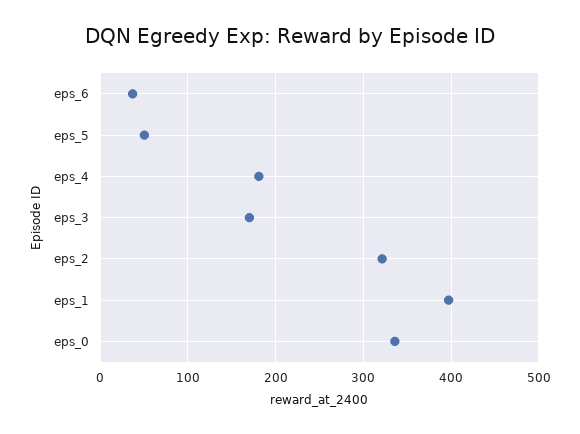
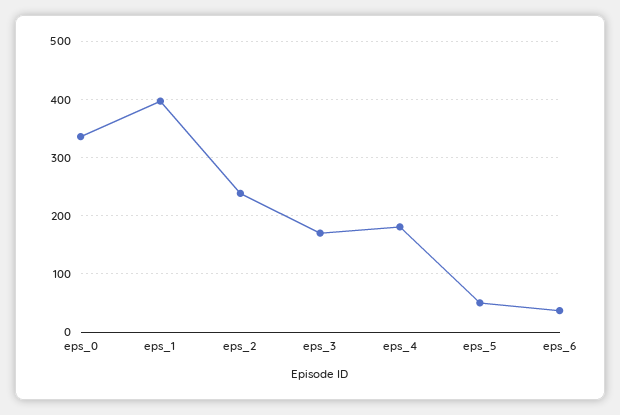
eps_2: 320 -> 240

